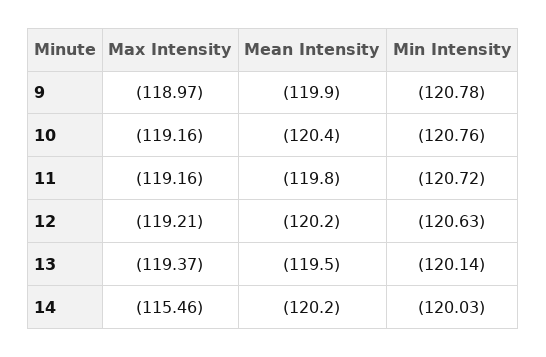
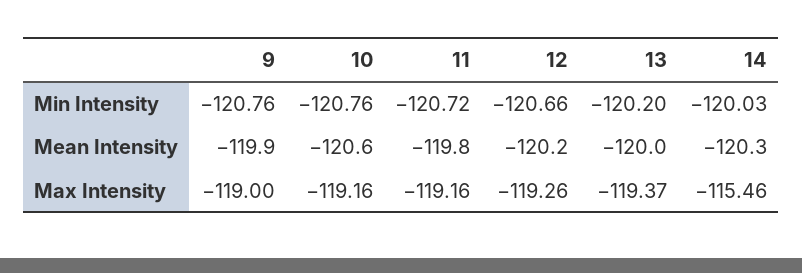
Max Intensity, 9: -118.97 -> -119
Min Intensity, 9: -120.78 -> -120.76
Mean Intensity, 10: -120.4 -> -120.6
Max Intensity, 12: -119.21 -> -119.26
Min Intensity, 12: -120.63 -> -120.66
Mean Intensity, 13: -119.5 -> -120
Min Intensity, 13: -120.14 -> -120.2
Mean Intensity, 14: -120.2 -> -120.3

